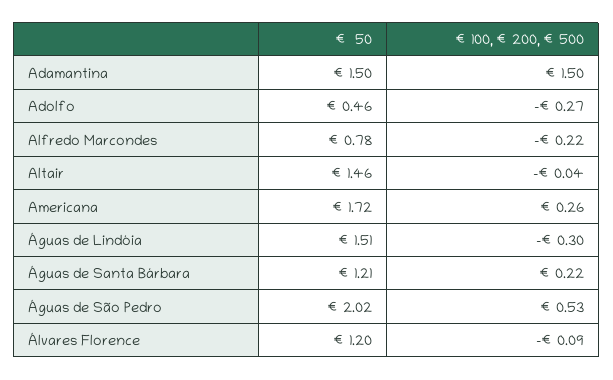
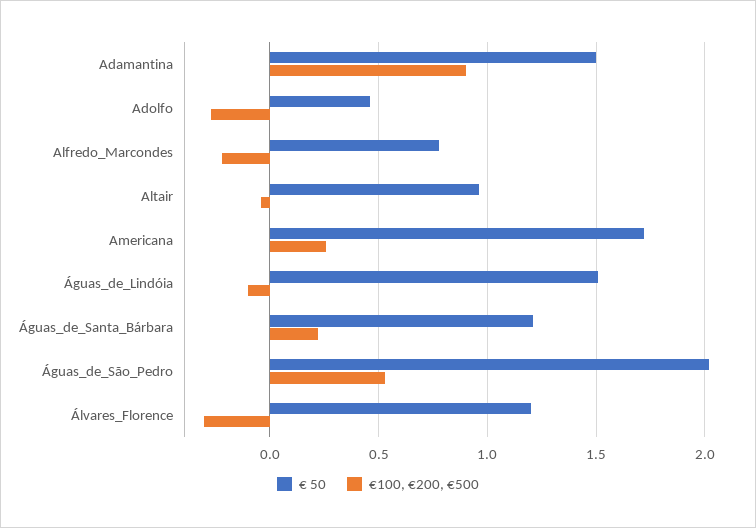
€100, €200, €500, Adamantina: 1.5 -> 0.9
€ 50, Altair: 1.46 -> 0.95
€100, €200, €500, Águas de Lindóia: -0.3 -> -0.1
€100, €200, €500, Álvares Florence: -0.09 -> -0.3

